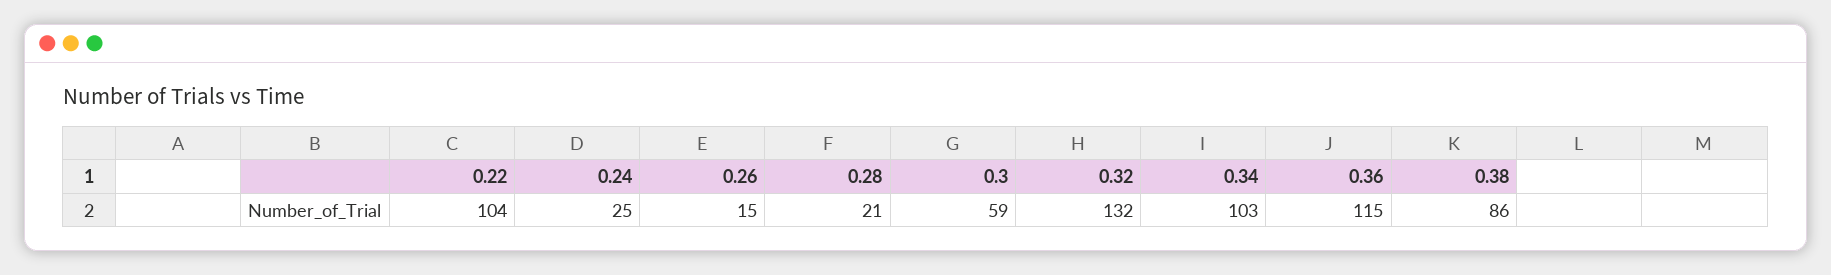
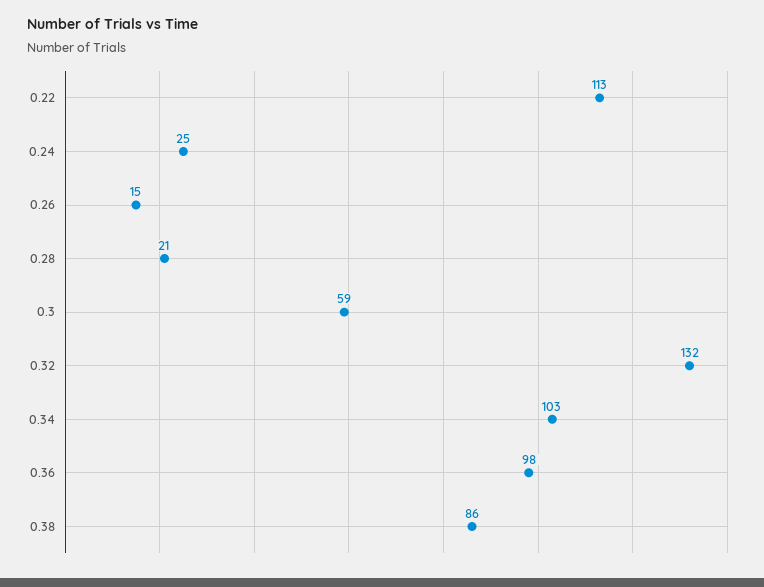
0.22: 104 -> 113
0.36: 115 -> 98

